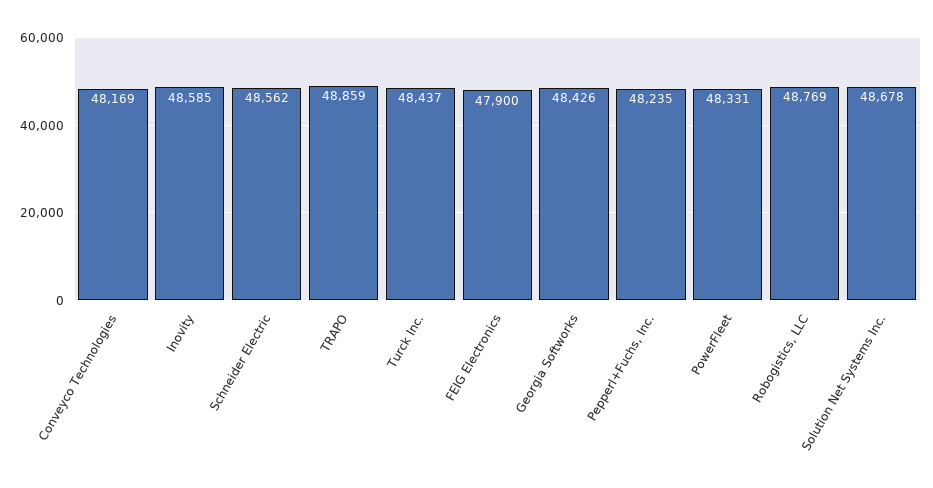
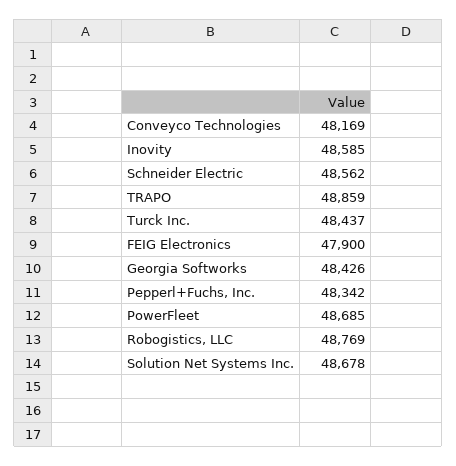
Pepperl+Fuchs, Inc.: 48235 -> 48342
PowerFleet: 48331 -> 48685

